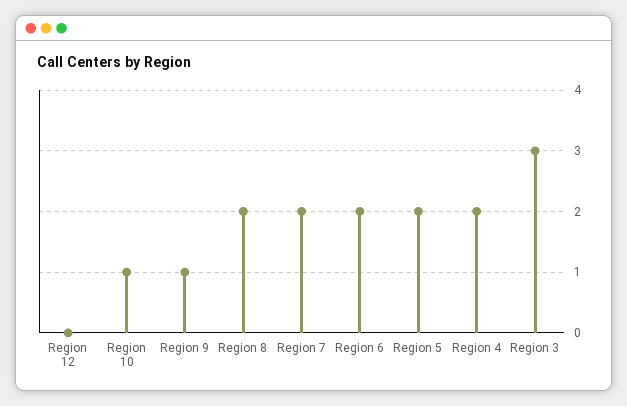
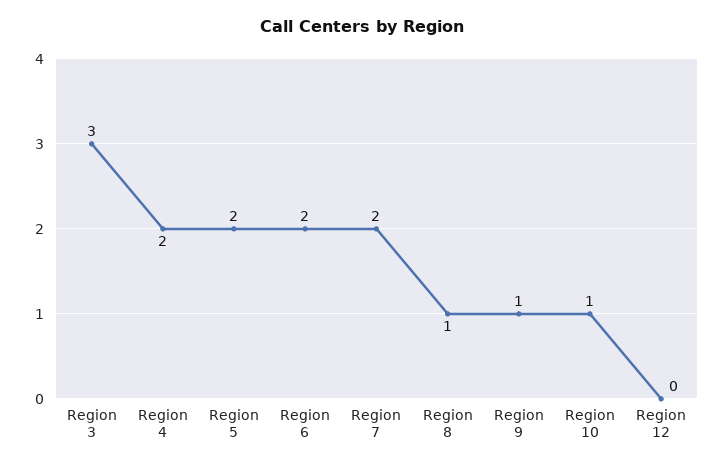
Region 8: 2 -> 1

